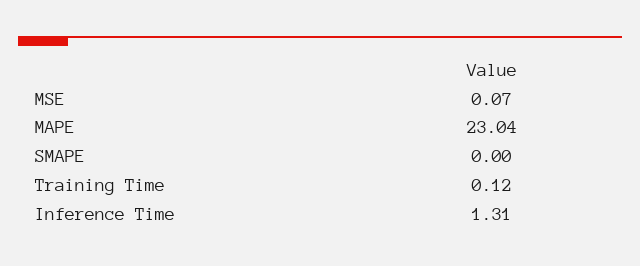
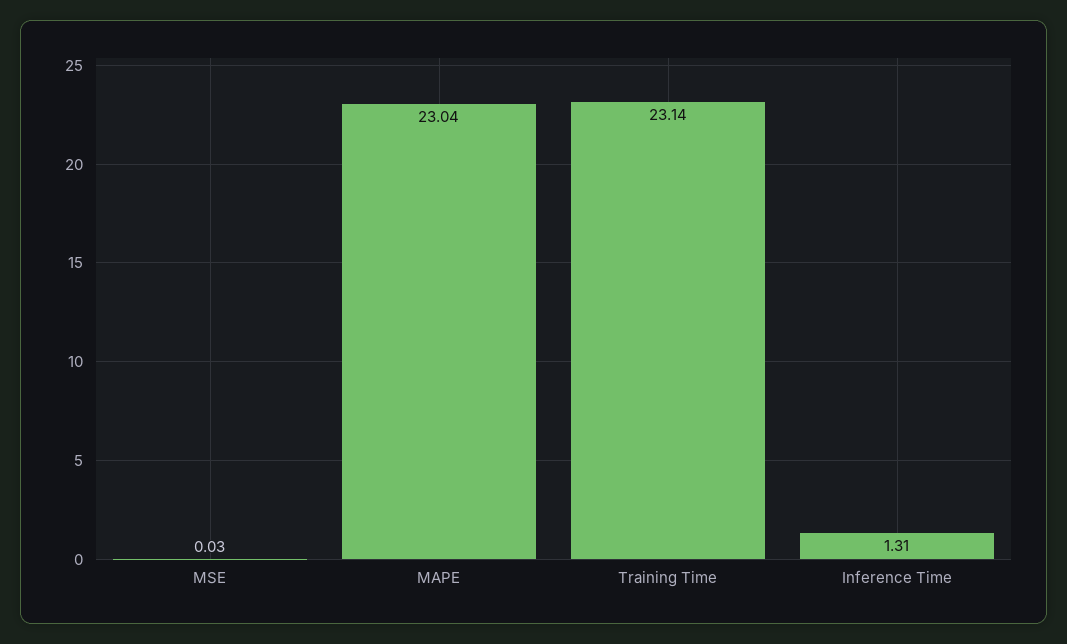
MSE: 0.07 -> 0.03
SMAPE: 0 -> none
Training Time: 0.12 -> 23.14

